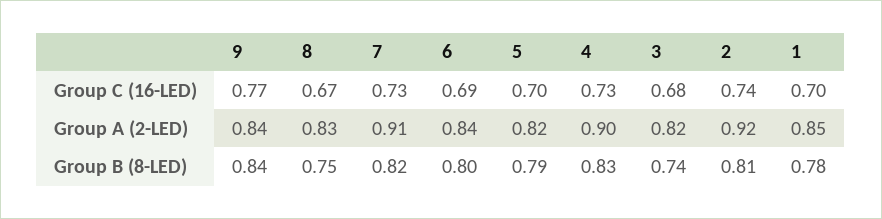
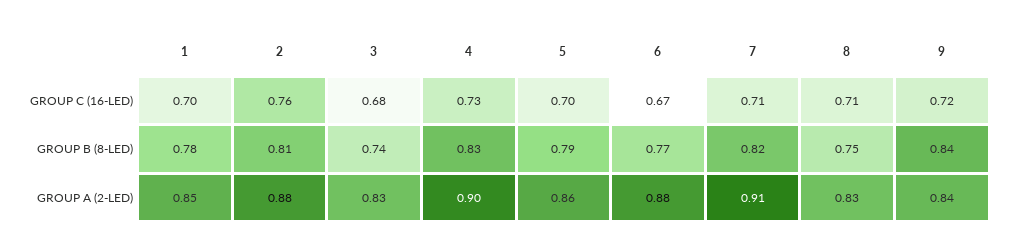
9, Group C (16-LED): 0.77 -> 0.72
8, Group C (16-LED): 0.67 -> 0.71
7, Group C (16-LED): 0.73 -> 0.71
6, Group C (16-LED): 0.69 -> 0.67
2, Group C (16-LED): 0.74 -> 0.76
6, Group A (2-LED): 0.84 -> 0.88
5, Group A (2-LED): 0.82 -> 0.86
3, Group A (2-LED): 0.82 -> 0.83
2, Group A (2-LED): 0.92 -> 0.88
6, Group B (8-LED): 0.8 -> 0.77

